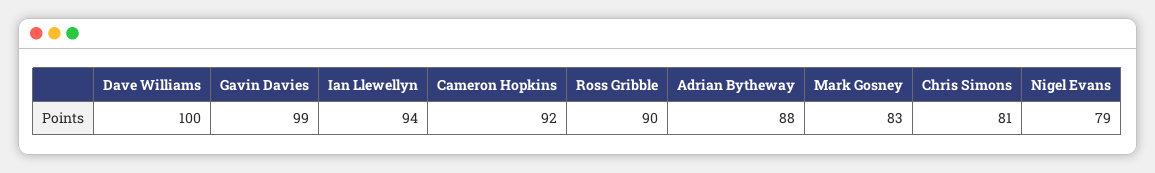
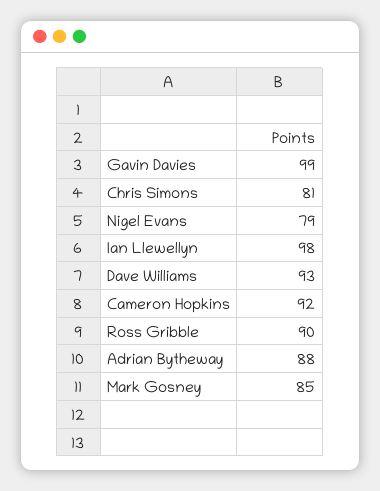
Dave Williams: 100 -> 93
Ian Llewellyn: 94 -> 98
Mark Gosney: 83 -> 85

